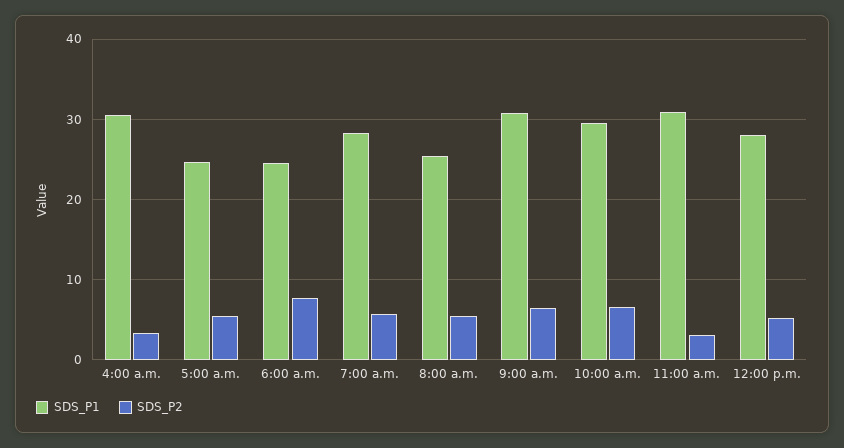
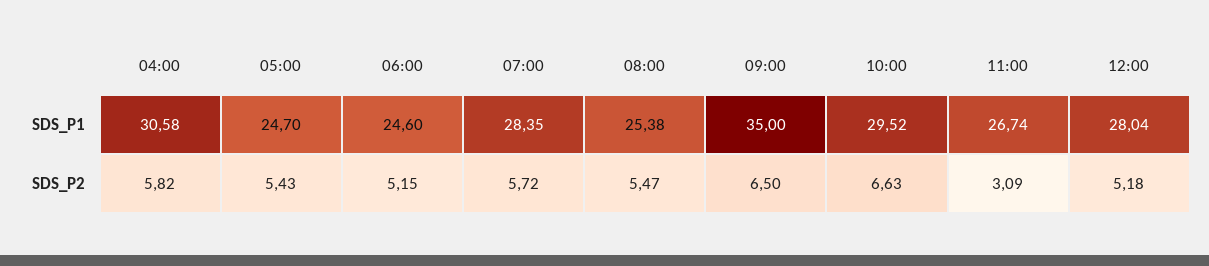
SDS_P2, 4:00 a.m.: 3 -> 5.82
SDS_P2, 6:00 a.m.: 8 -> 5.15
SDS_P1, 9:00 a.m.: 31 -> 35
SDS_P1, 11:00 a.m.: 31 -> 26.74

